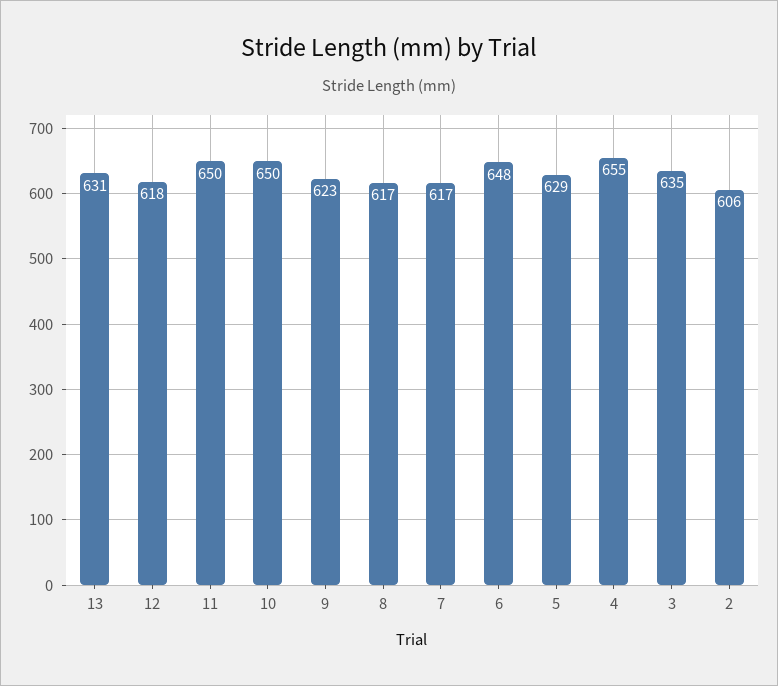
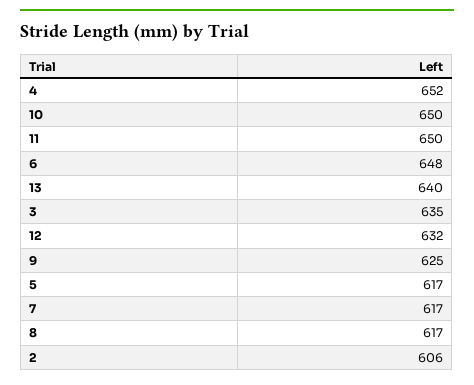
13: 631 -> 640
12: 618 -> 632
9: 623 -> 625
5: 629 -> 617
4: 655 -> 652

